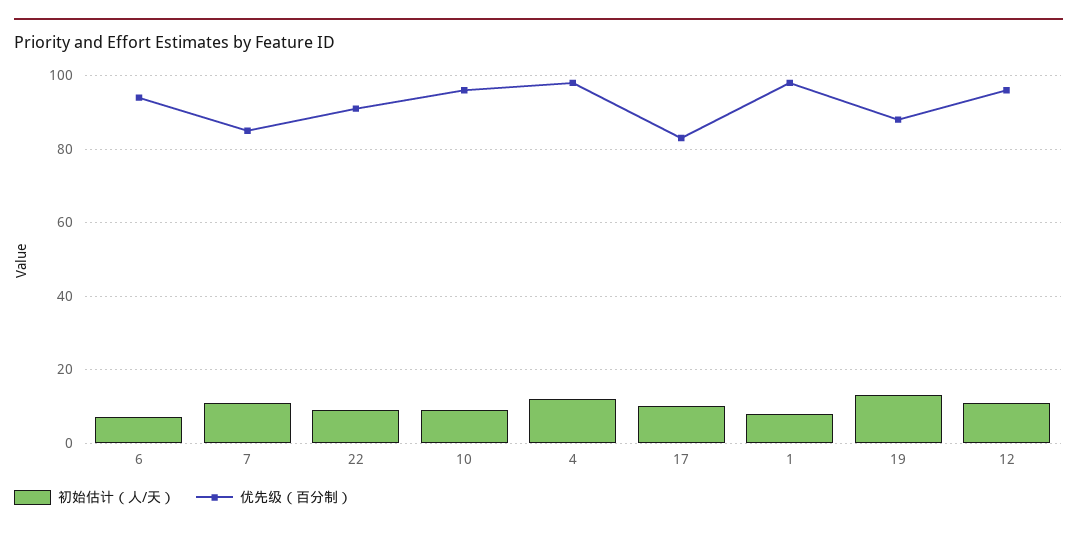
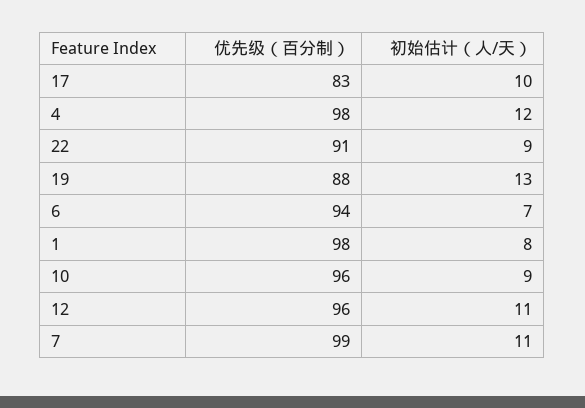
优先级（百分制）, 7: 85 -> 99

